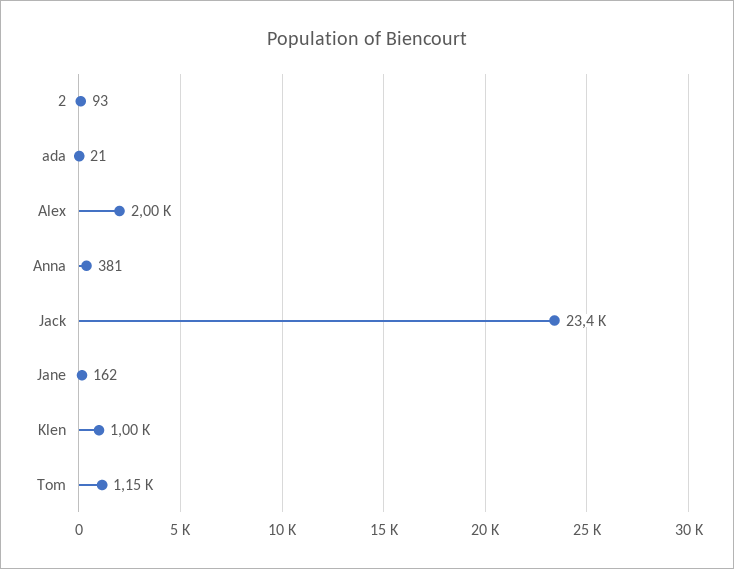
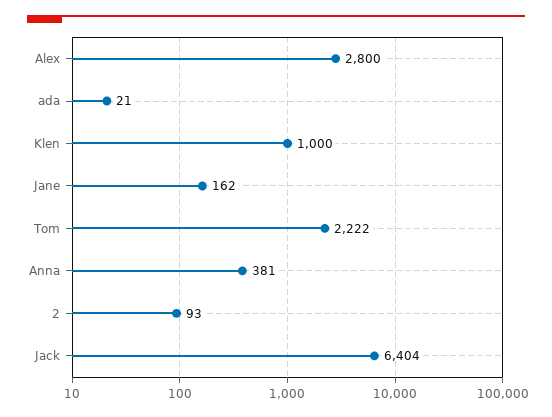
Alex: 2000 -> 2800
Jack: 23400 -> 6404
Tom: 1150 -> 2222

